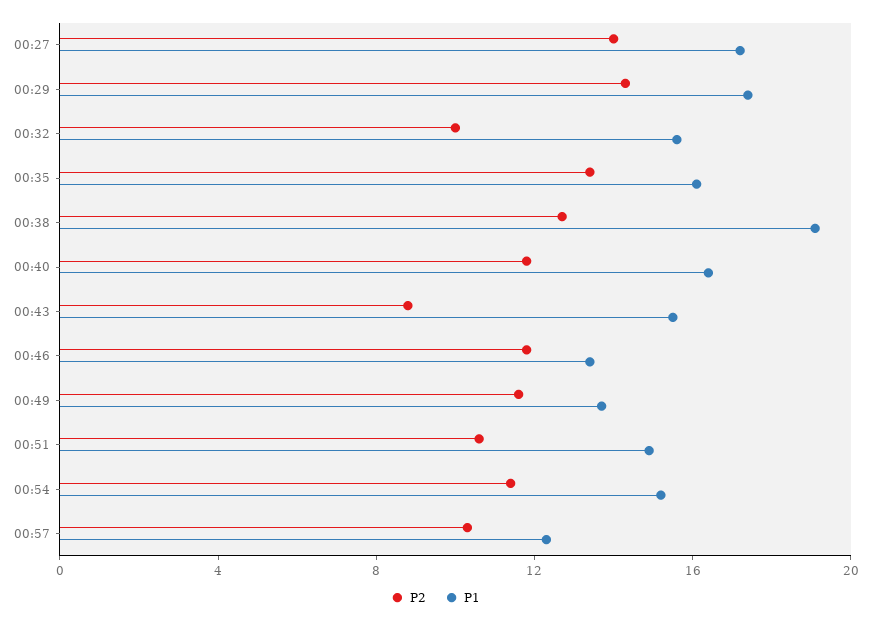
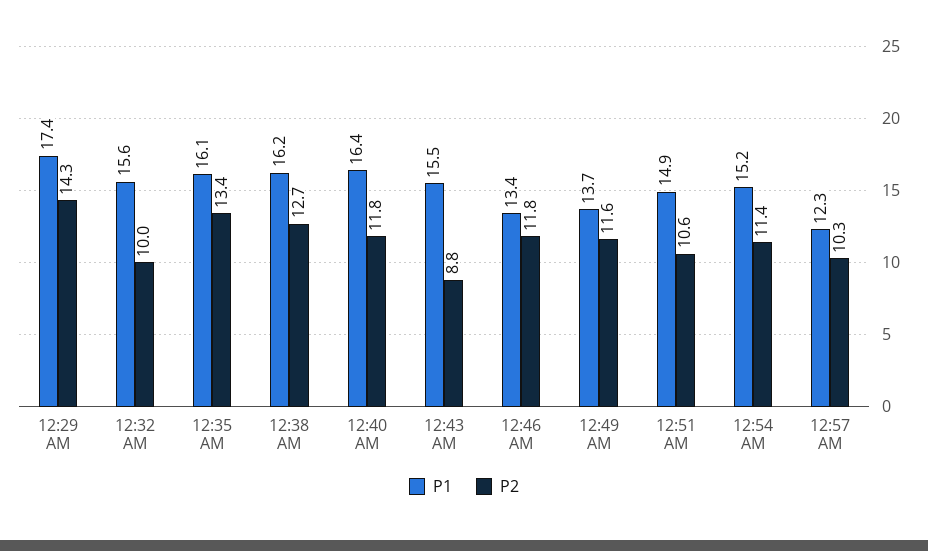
P2, 00:27: 14 -> none
P1, 00:27: 17 -> none
P1, 00:38: 19 -> 16.2

